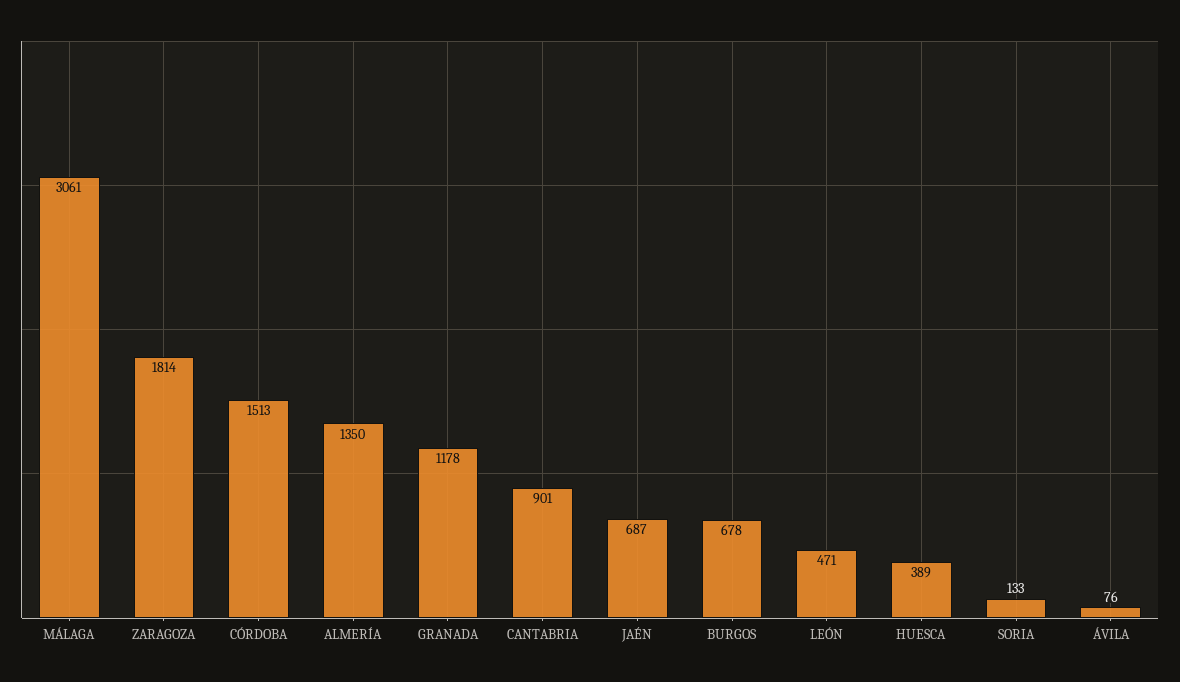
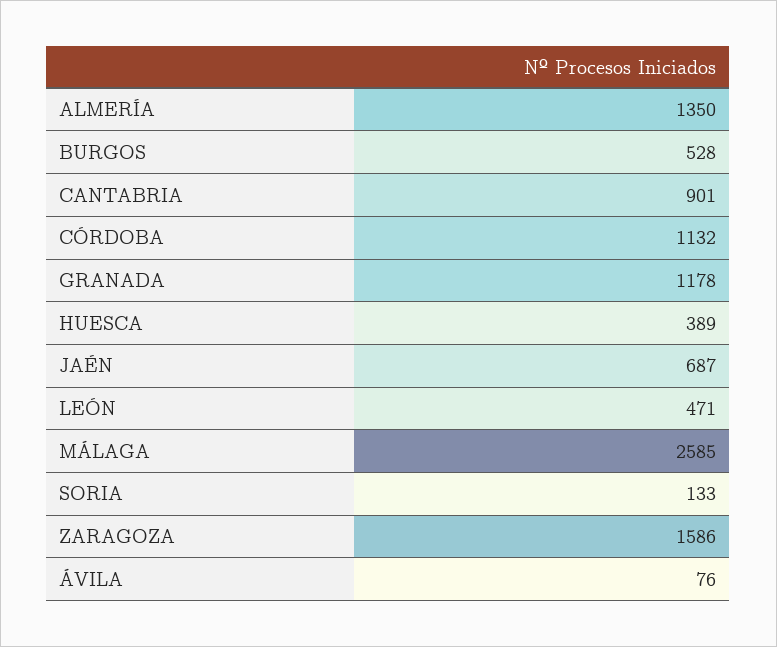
MÁLAGA: 3061 -> 2585
ZARAGOZA: 1814 -> 1586
CÓRDOBA: 1513 -> 1132
BURGOS: 678 -> 528

